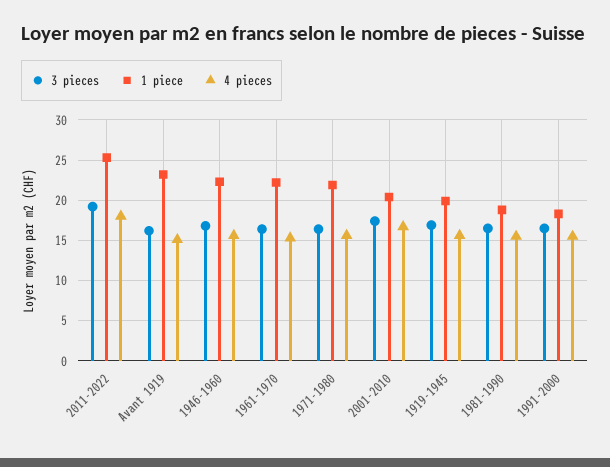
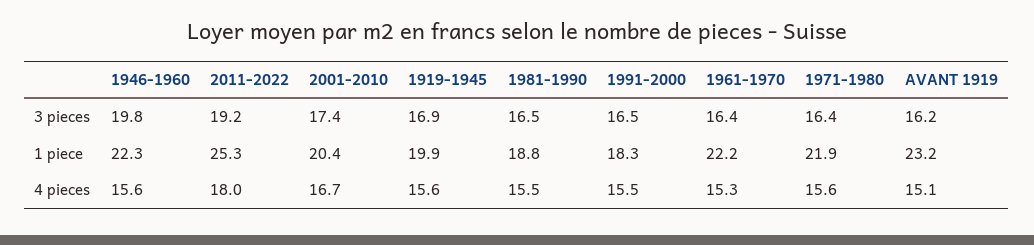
3 pieces, 1946-1960: 17 -> 19.8

